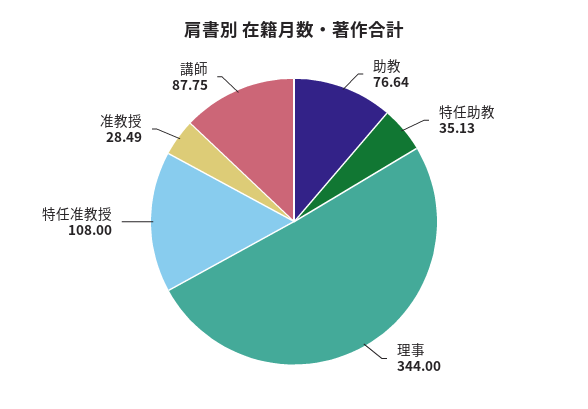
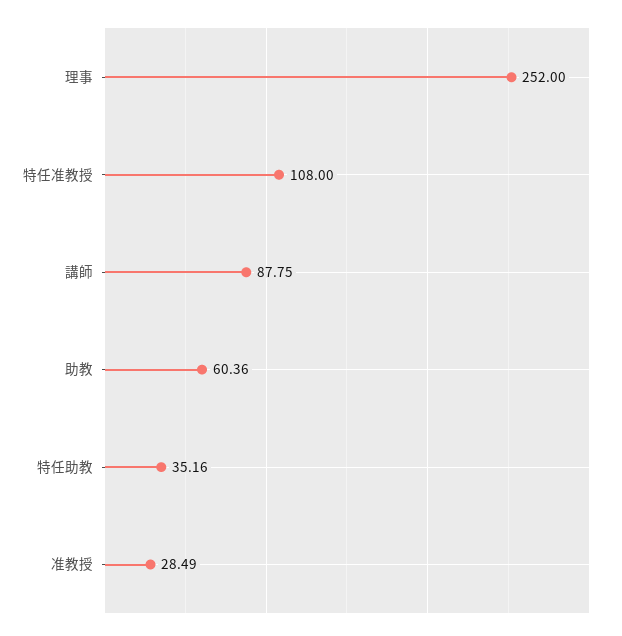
助教: 76.64 -> 60.36
特任助教: 35.13 -> 35.16
理事: 344 -> 252

